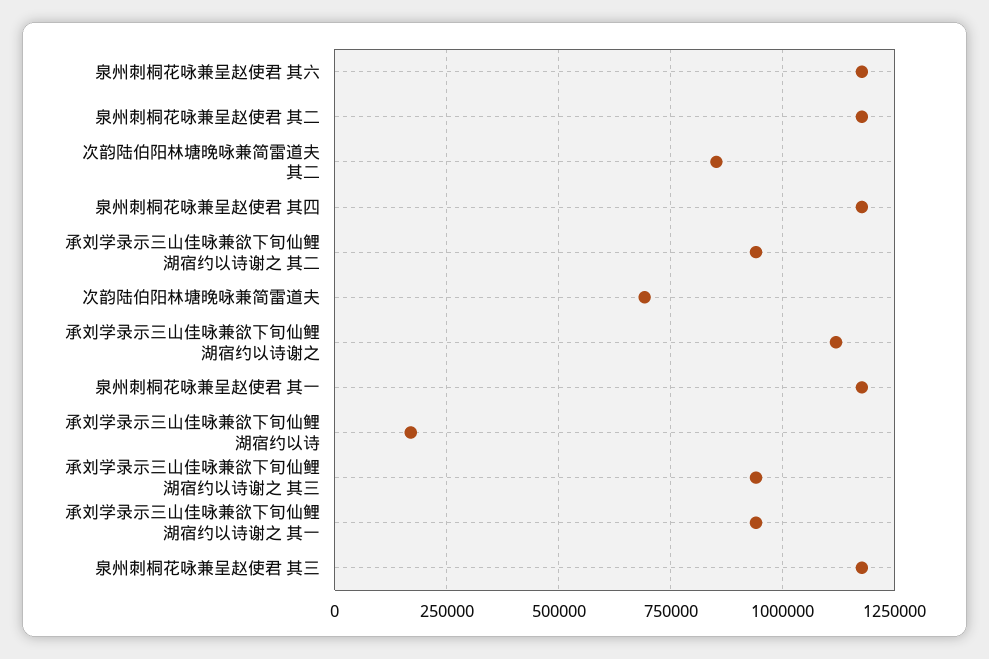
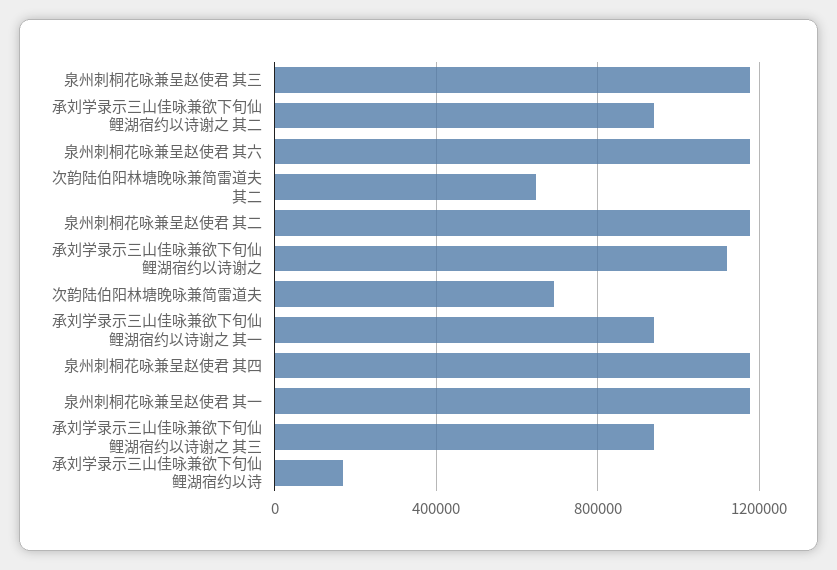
次韵陆伯阳林塘晚咏兼简雷道夫 其二: 850000 -> 650000

